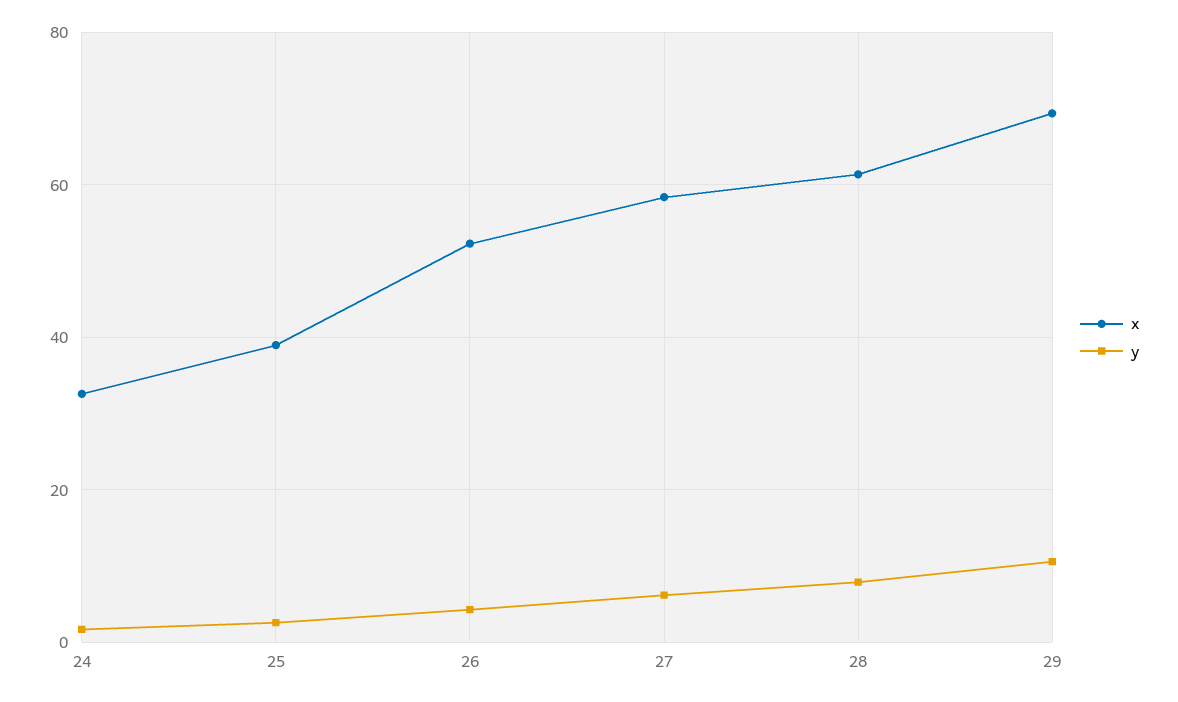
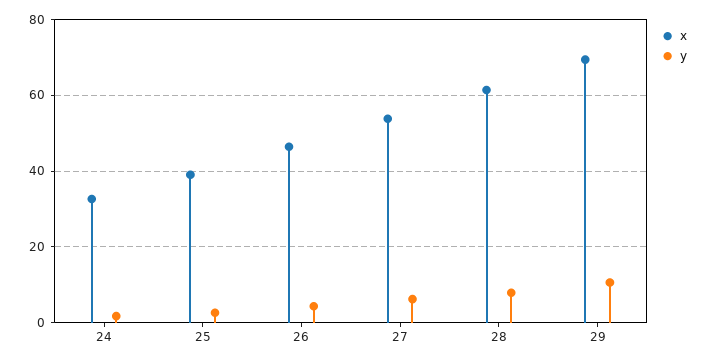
x, 26: 52 -> 46
x, 27: 58 -> 54

